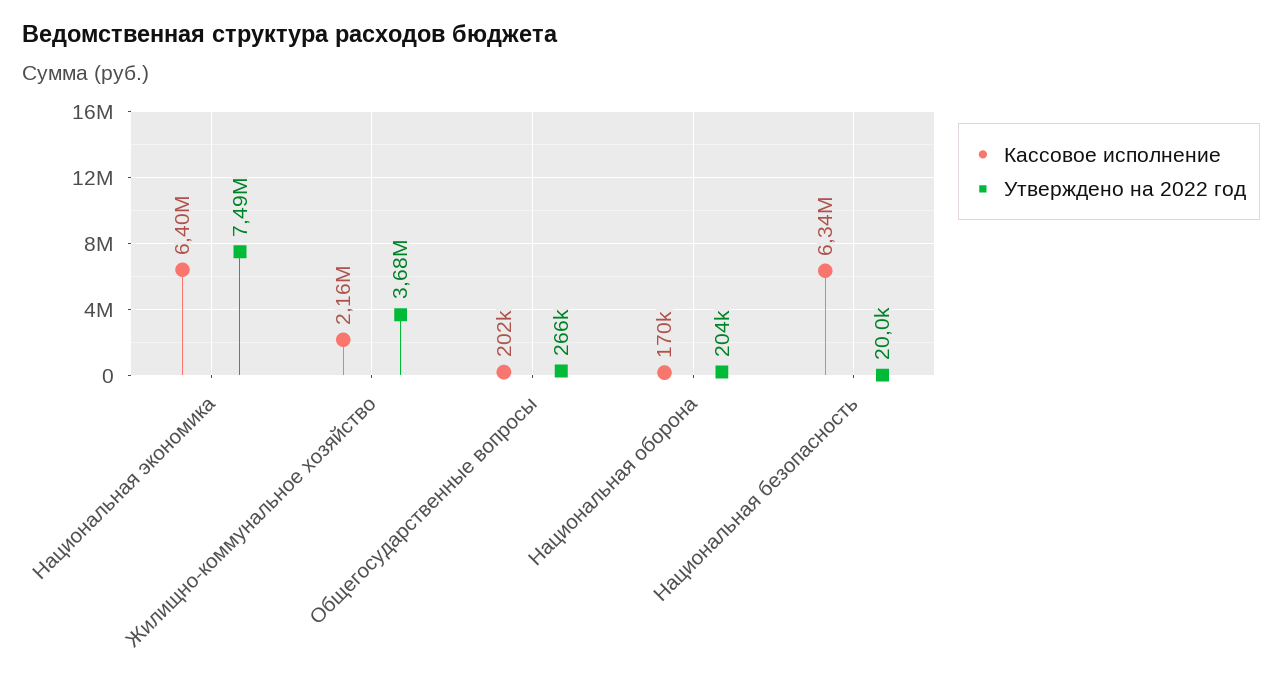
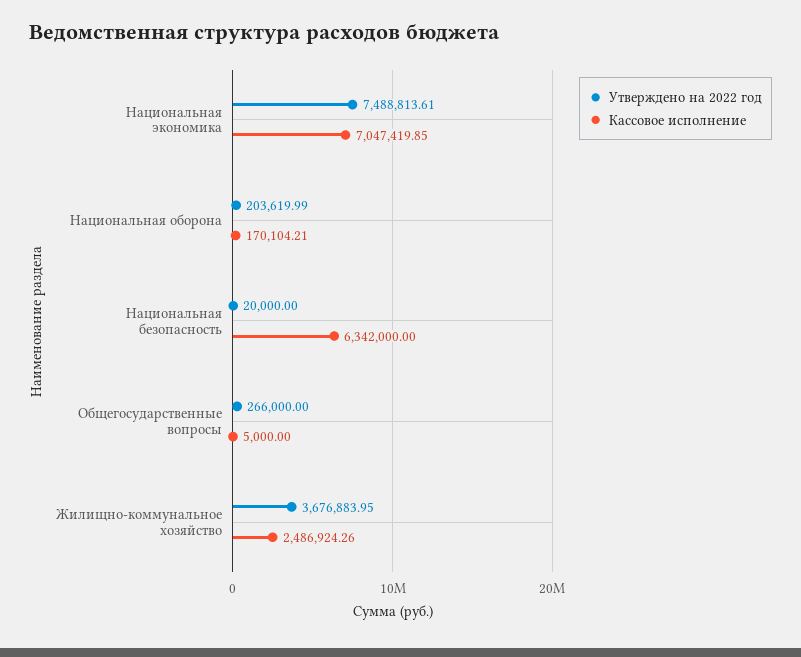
Кассовое исполнение, Национальная экономика: 6400000 -> 7047419.85
Кассовое исполнение, Жилищно-коммунальное хозяйство: 2160000 -> 2486924.26
Кассовое исполнение, Общегосударственные вопросы: 202000 -> 5000

